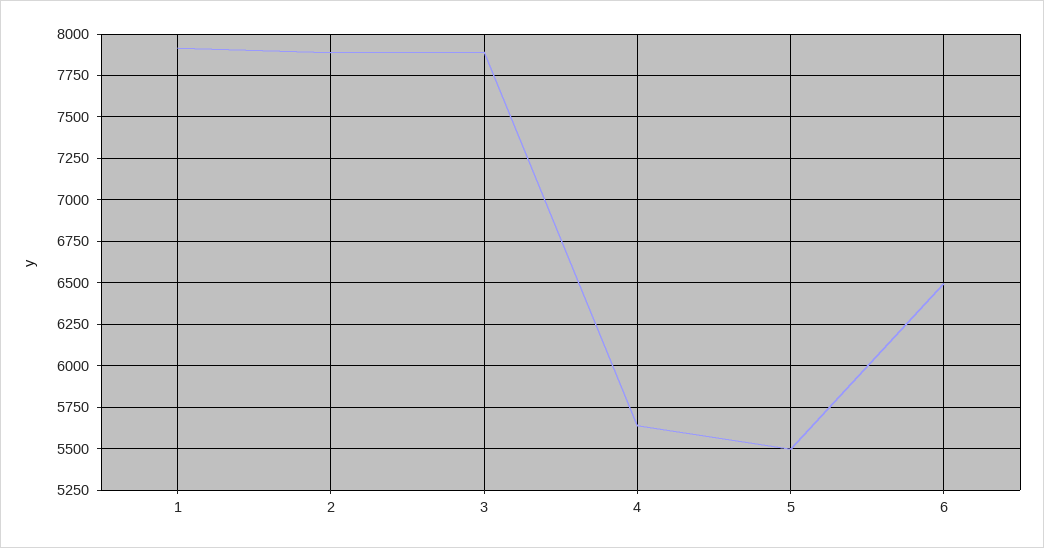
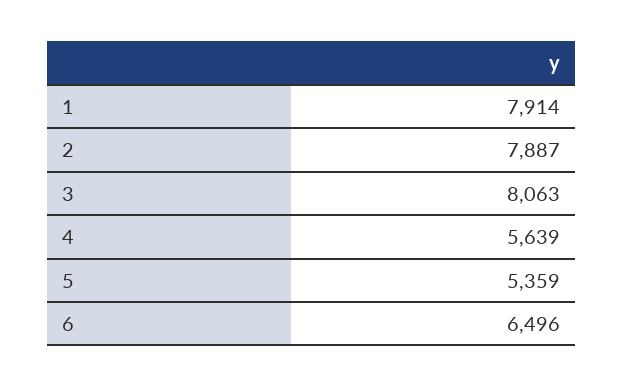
3: 7900 -> 8063
5: 5500 -> 5359

